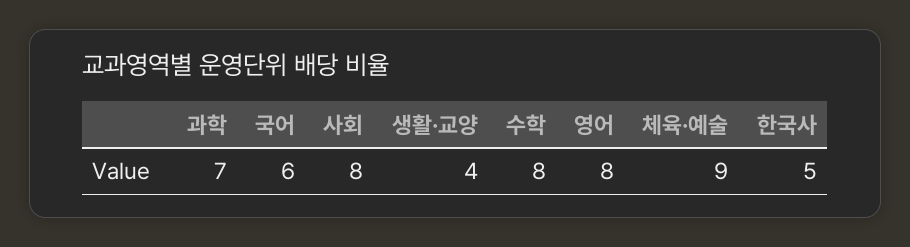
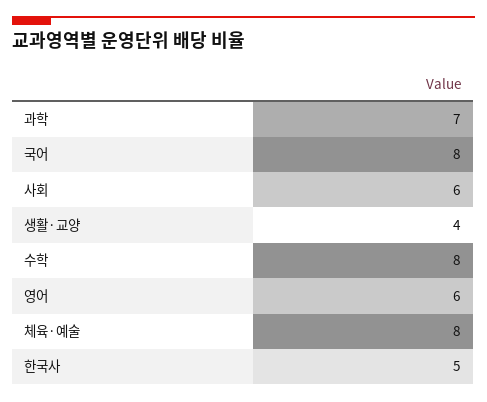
국어: 6 -> 8
사회: 8 -> 6
영어: 8 -> 6
체육·예술: 9 -> 8

